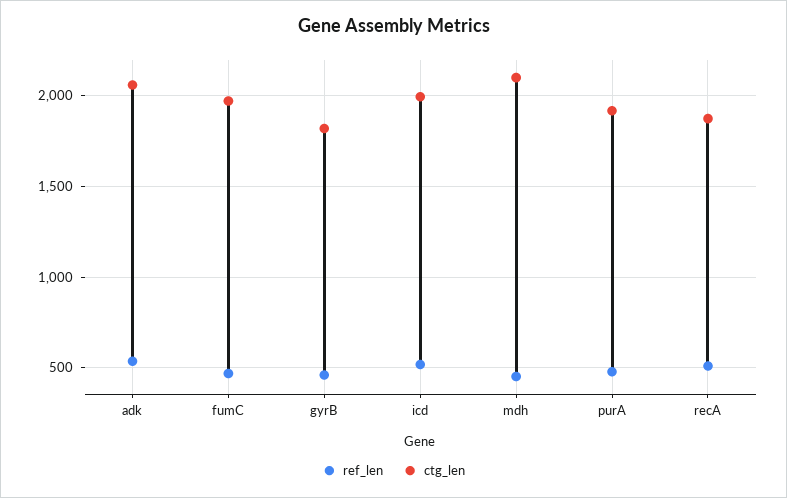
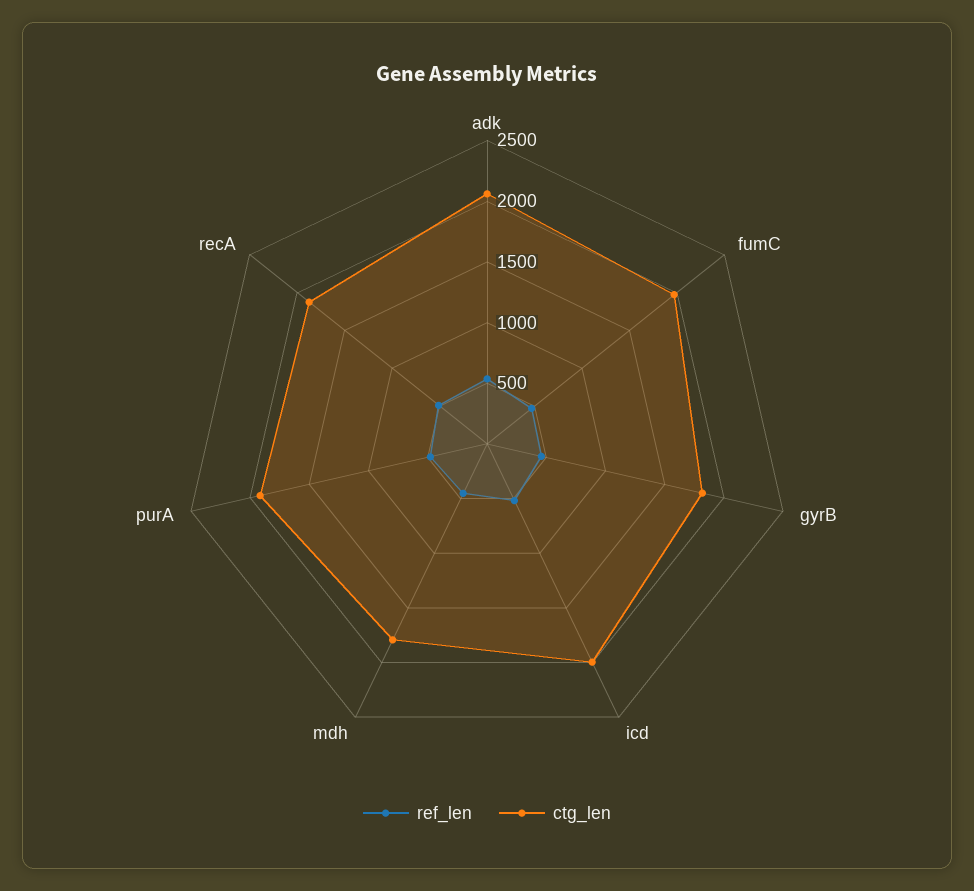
ctg_len, mdh: 2100 -> 1800

